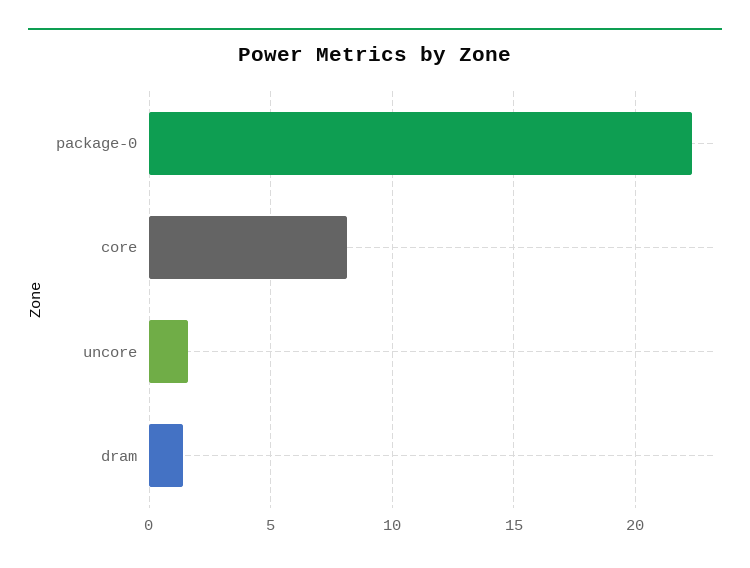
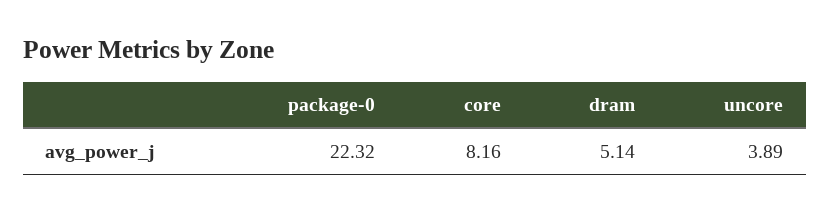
uncore: 1.5 -> 3.89
dram: 1.5 -> 5.14

